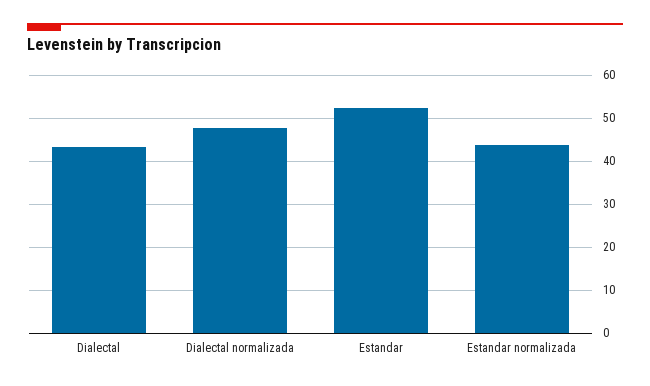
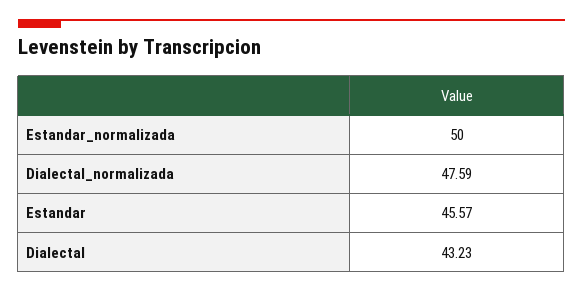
Estandar: 52 -> 45.57
Estandar normalizada: 44 -> 50

